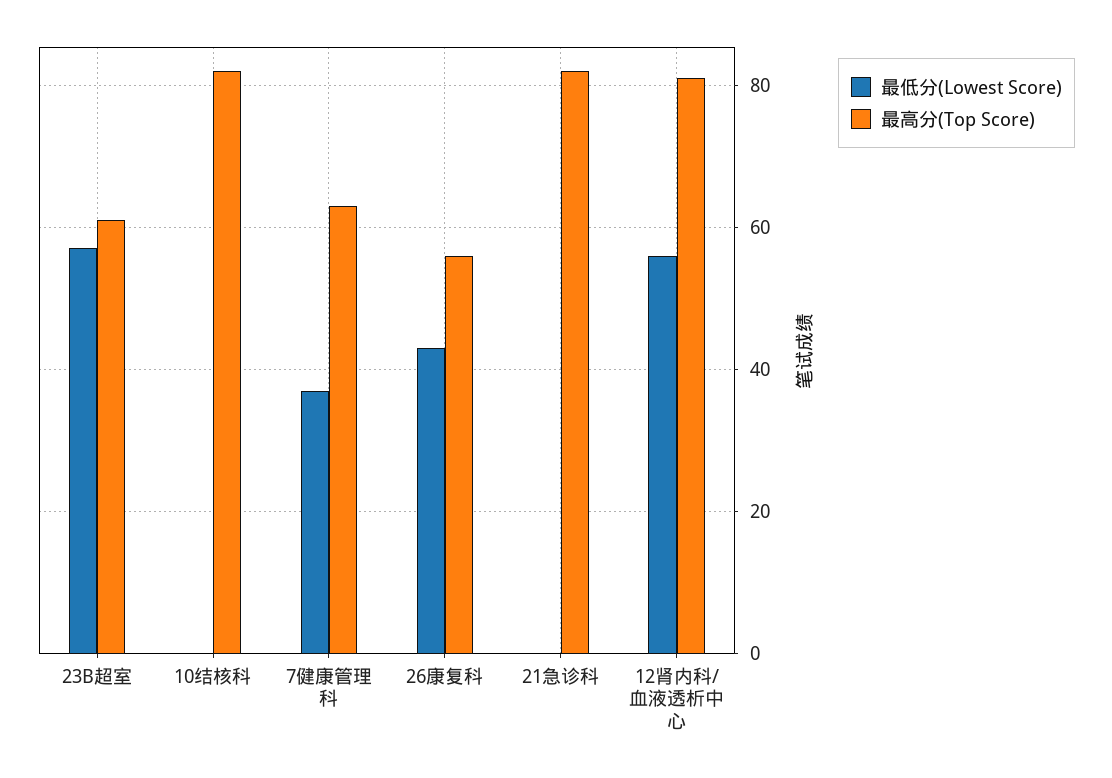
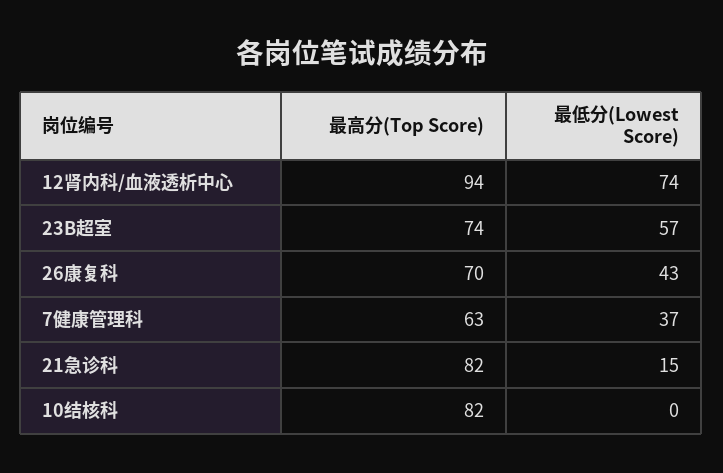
最高分(Top Score), 23B超室: 60 -> 74
最高分(Top Score), 26康复科: 55 -> 70
最低分(Lowest Score), 21急诊科: 0 -> 15
最低分(Lowest Score), 12肾内科/血液透析中心: 55 -> 74
最高分(Top Score), 12肾内科/血液透析中心: 80 -> 94

